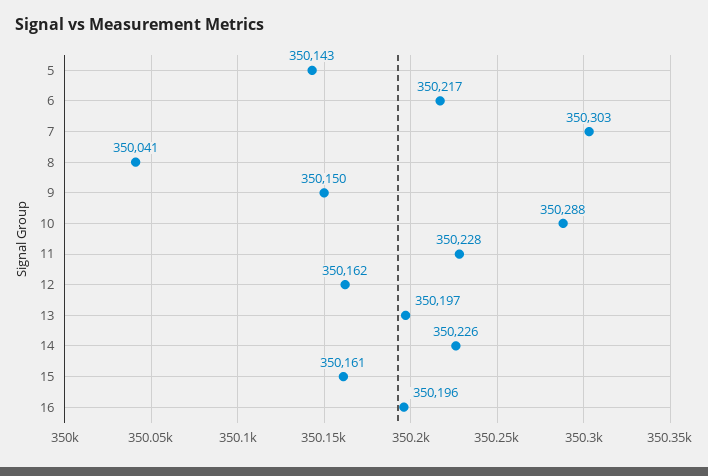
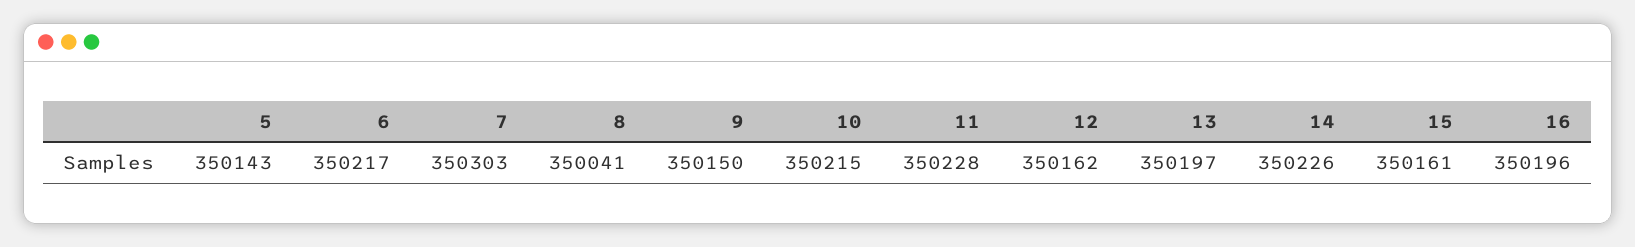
10: 350288 -> 350215

